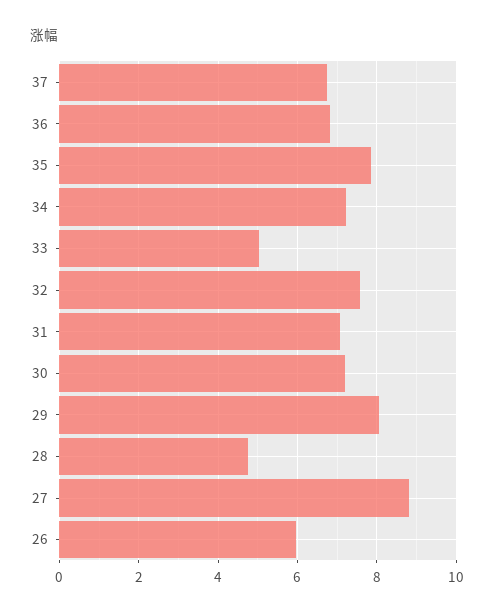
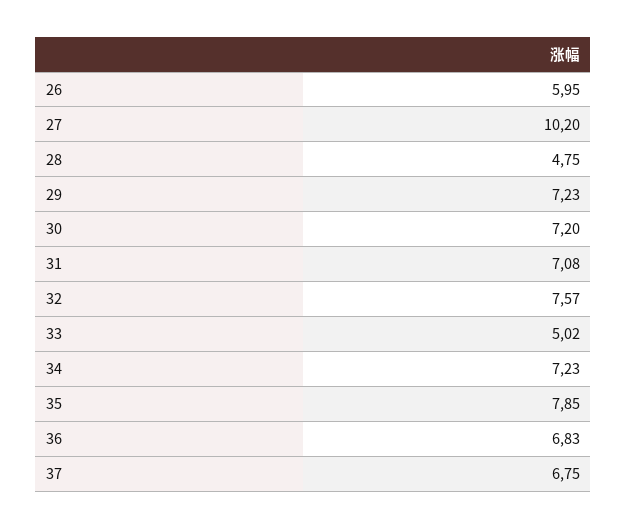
29: 8 -> 7.23
27: 8.8 -> 10.2

